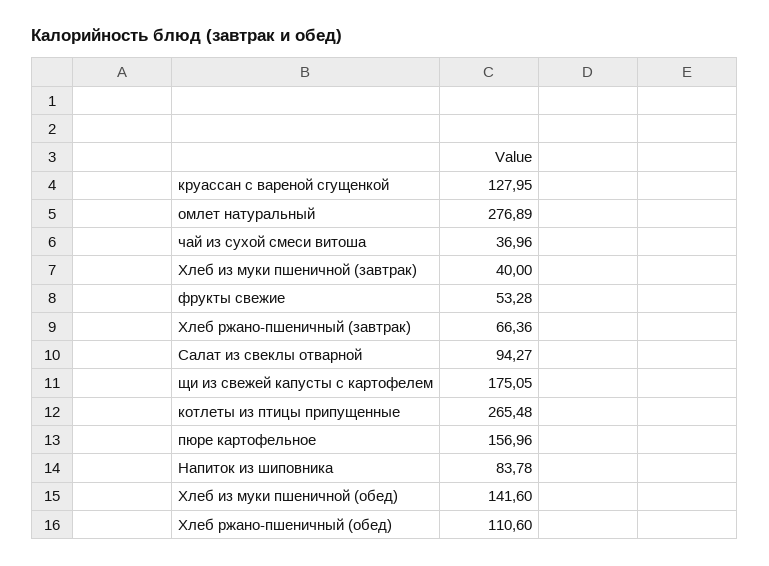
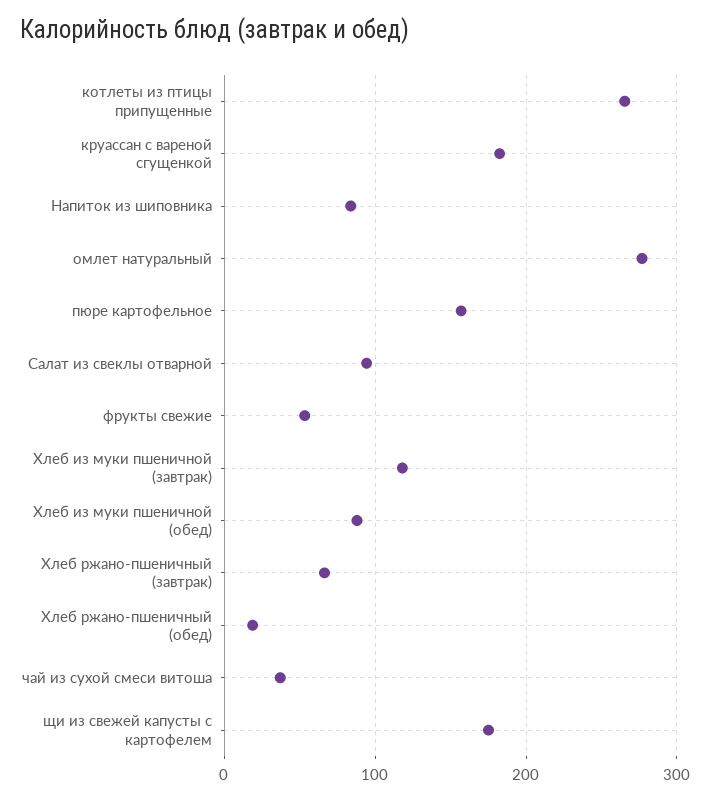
круассан с вареной сгущенкой: 127.95 -> 180
Хлеб из муки пшеничной (завтрак): 40 -> 120
Хлеб из муки пшеничной (обед): 141.6 -> 90
Хлеб ржано-пшеничный (обед): 110.6 -> 20

